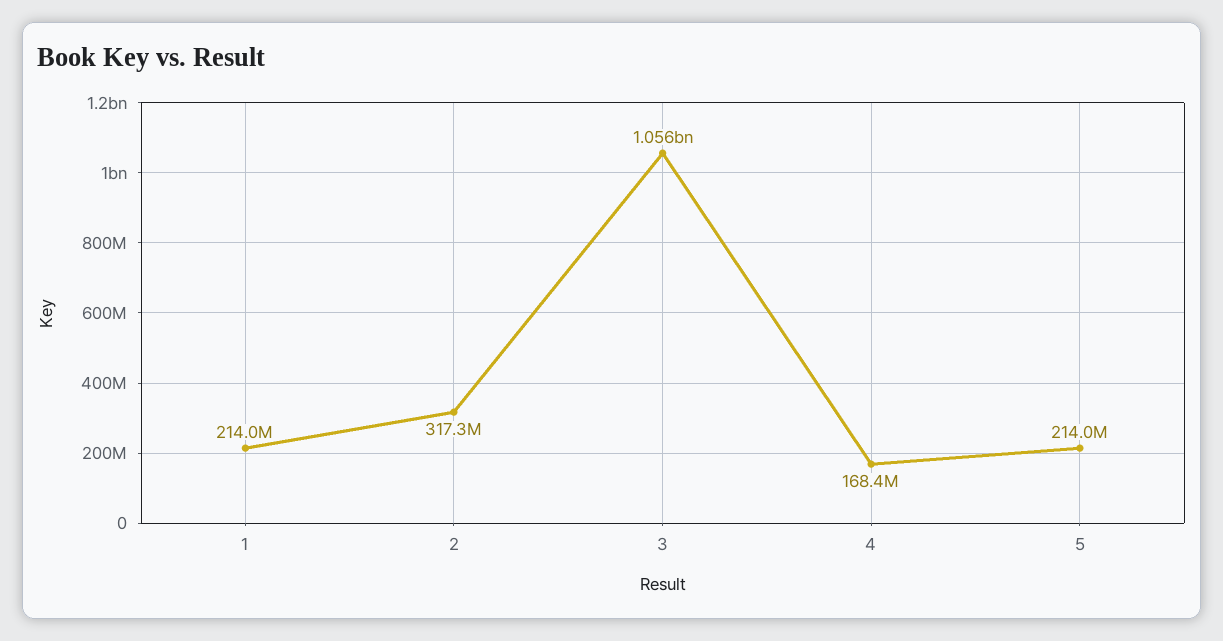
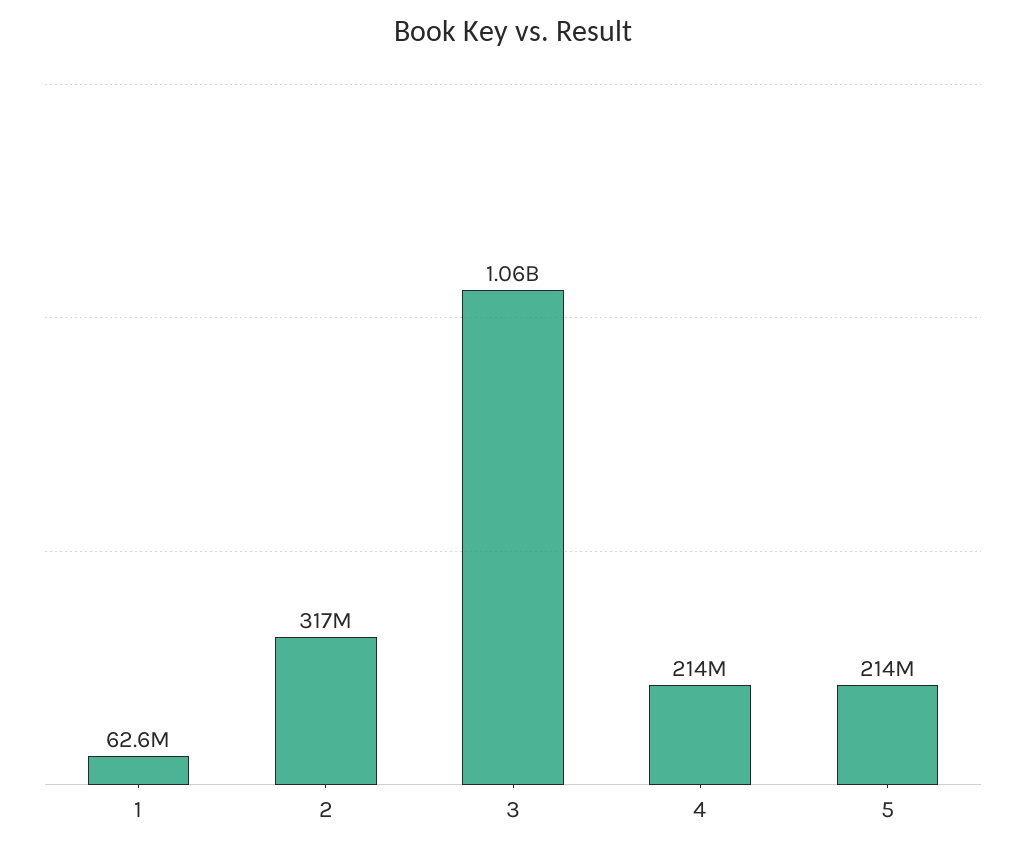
1: 214000000 -> 62600000
4: 168400000 -> 214000000

